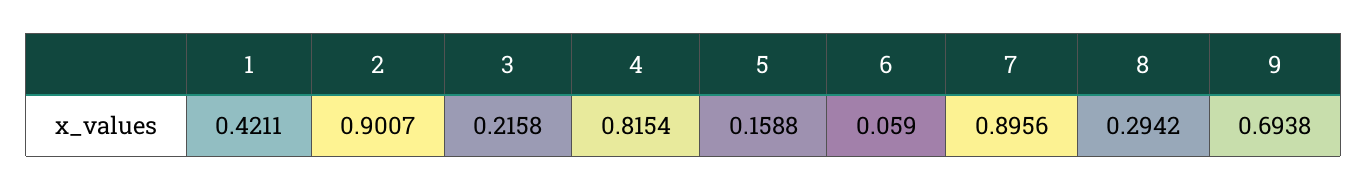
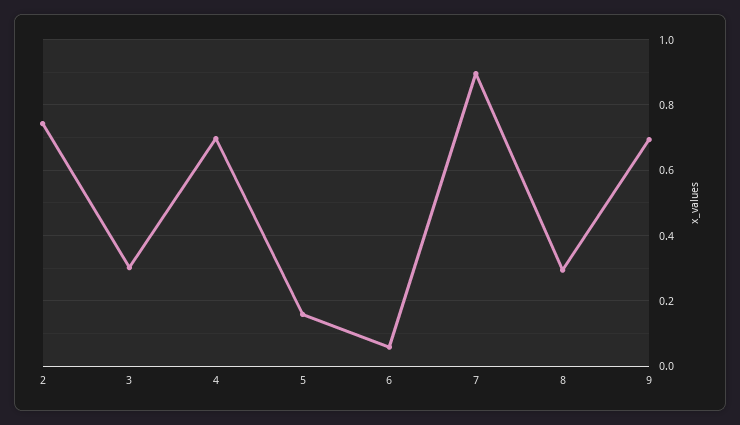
1: 0.4211 -> none
2: 0.9007 -> 0.74
3: 0.2158 -> 0.3
4: 0.8154 -> 0.7

